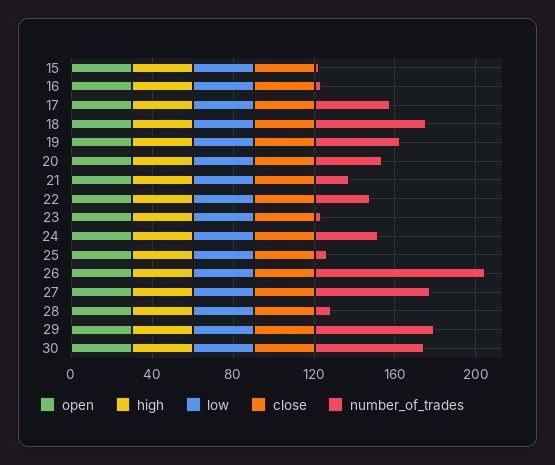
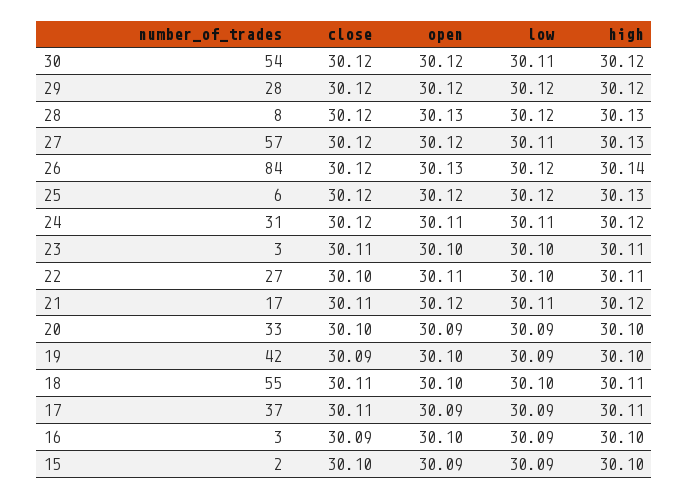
number_of_trades, 29: 60 -> 28

